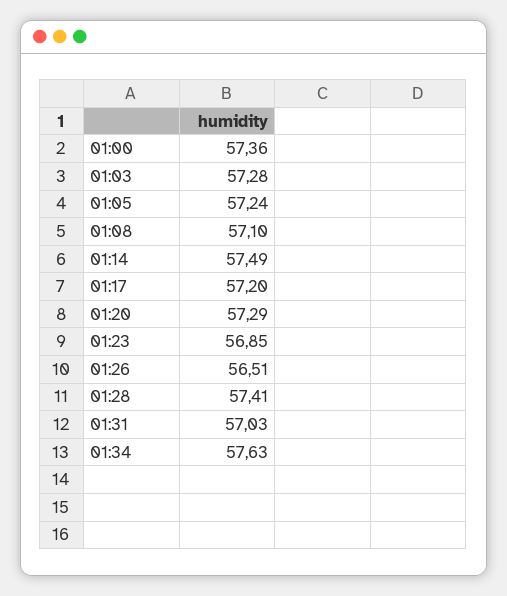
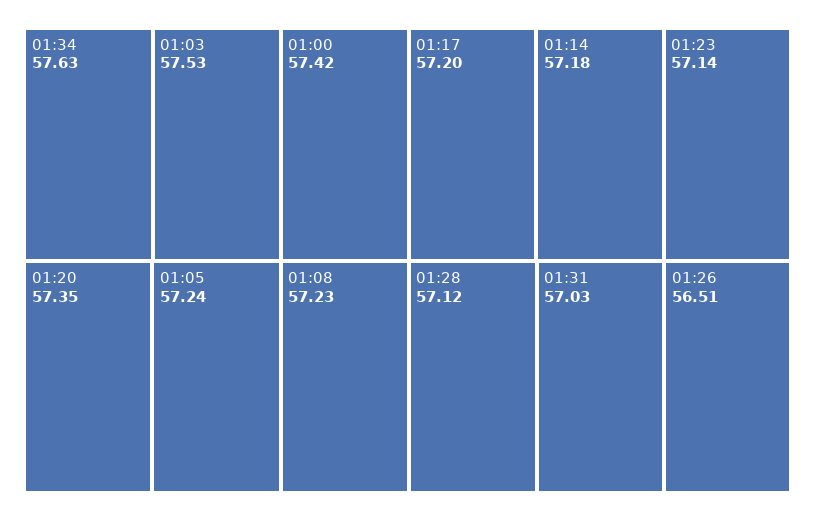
01:00: 57.36 -> 57.42
01:03: 57.28 -> 57.53
01:08: 57.1 -> 57.23
01:14: 57.49 -> 57.18
01:20: 57.29 -> 57.35
01:23: 56.85 -> 57.14
01:28: 57.41 -> 57.12

